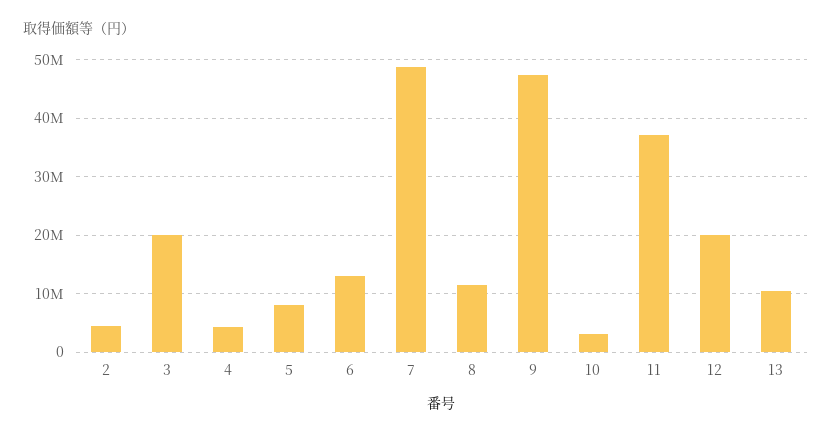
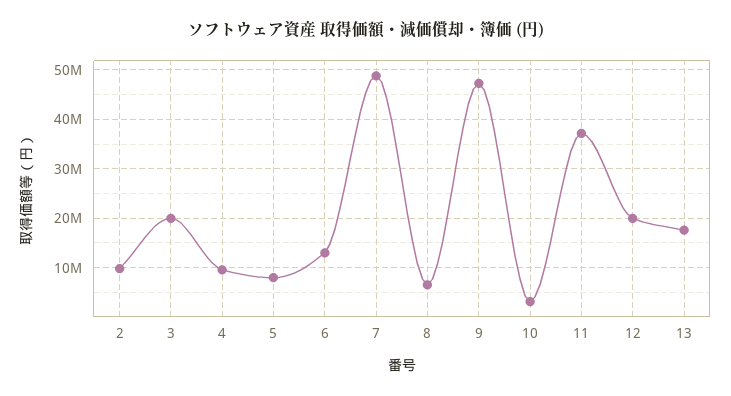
2: 4000000 -> 10000000
4: 4000000 -> 10000000
8: 12000000 -> 6000000
13: 10000000 -> 18000000

